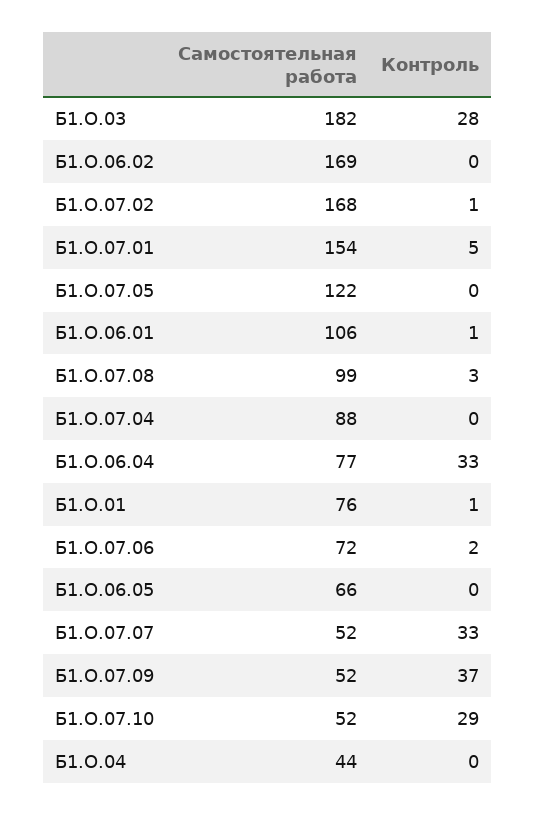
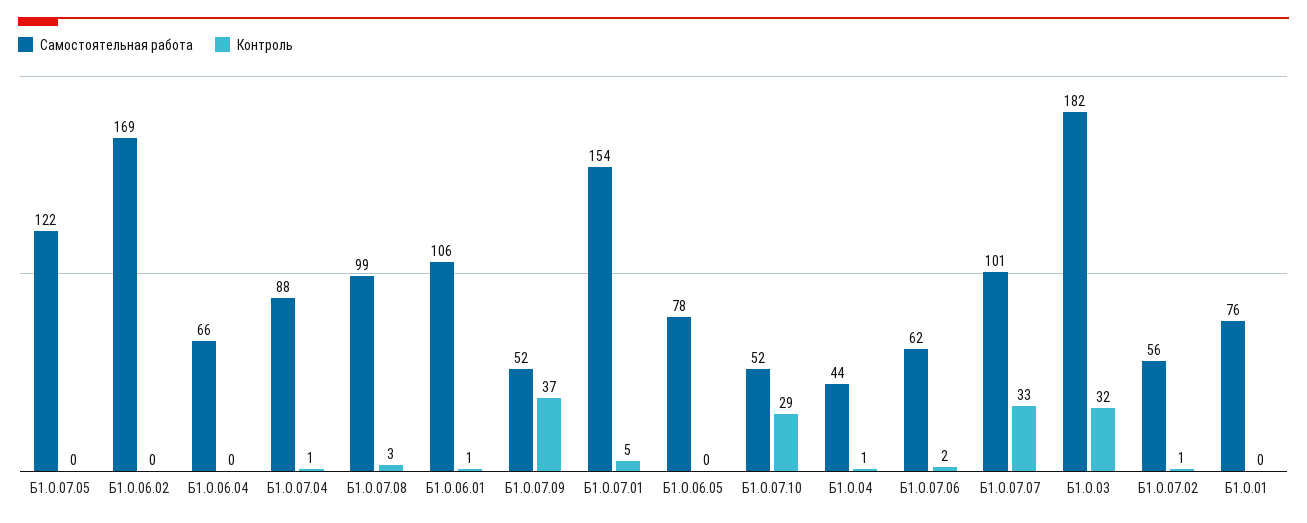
Контроль, Б1.О.03: 28 -> 32
Самостоятельная работа, Б1.О.07.02: 168 -> 56
Контроль, Б1.О.07.04: 0 -> 1
Самостоятельная работа, Б1.О.06.04: 77 -> 66
Контроль, Б1.О.06.04: 33 -> 0
Контроль, Б1.О.01: 1 -> 0
Самостоятельная работа, Б1.О.07.06: 72 -> 62
Самостоятельная работа, Б1.О.06.05: 66 -> 78
Самостоятельная работа, Б1.О.07.07: 52 -> 101
Контроль, Б1.О.04: 0 -> 1

